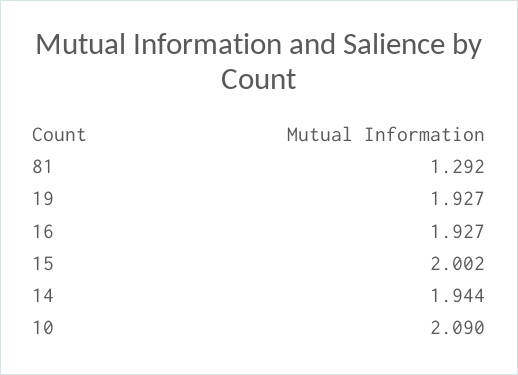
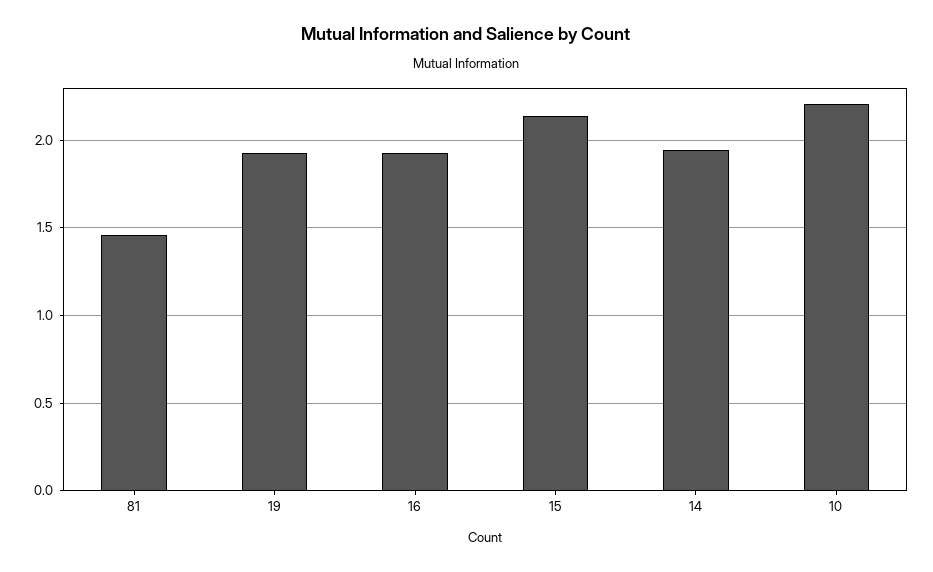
81: 1.292 -> 1.45
15: 2.002 -> 2.15
10: 2.09 -> 2.2

